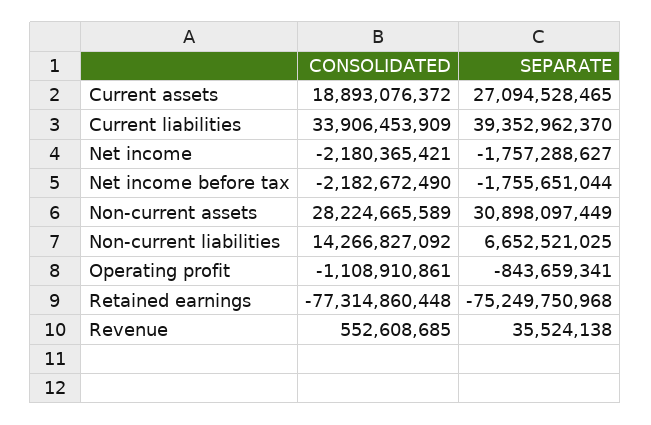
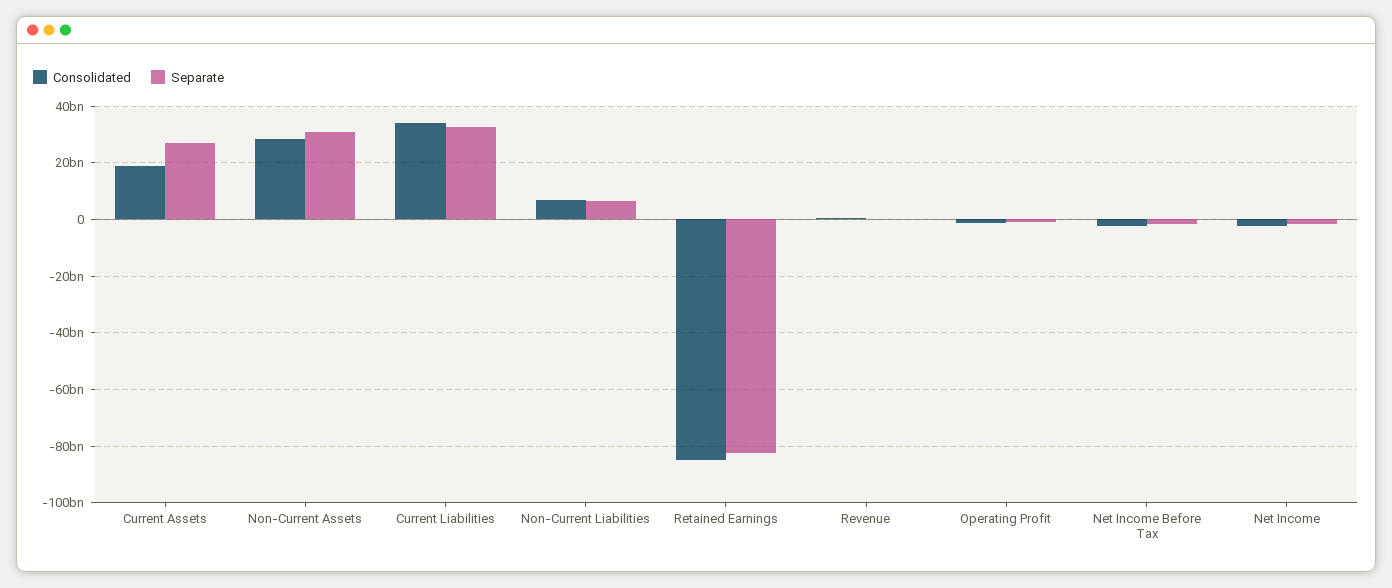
SEPARATE, Current liabilities: 39352962370 -> 32500000000
CONSOLIDATED, Non-current liabilities: 14266827092 -> 7500000000
CONSOLIDATED, Retained earnings: -77314860448 -> -85000000000
SEPARATE, Retained earnings: -75249750968 -> -82500000000

